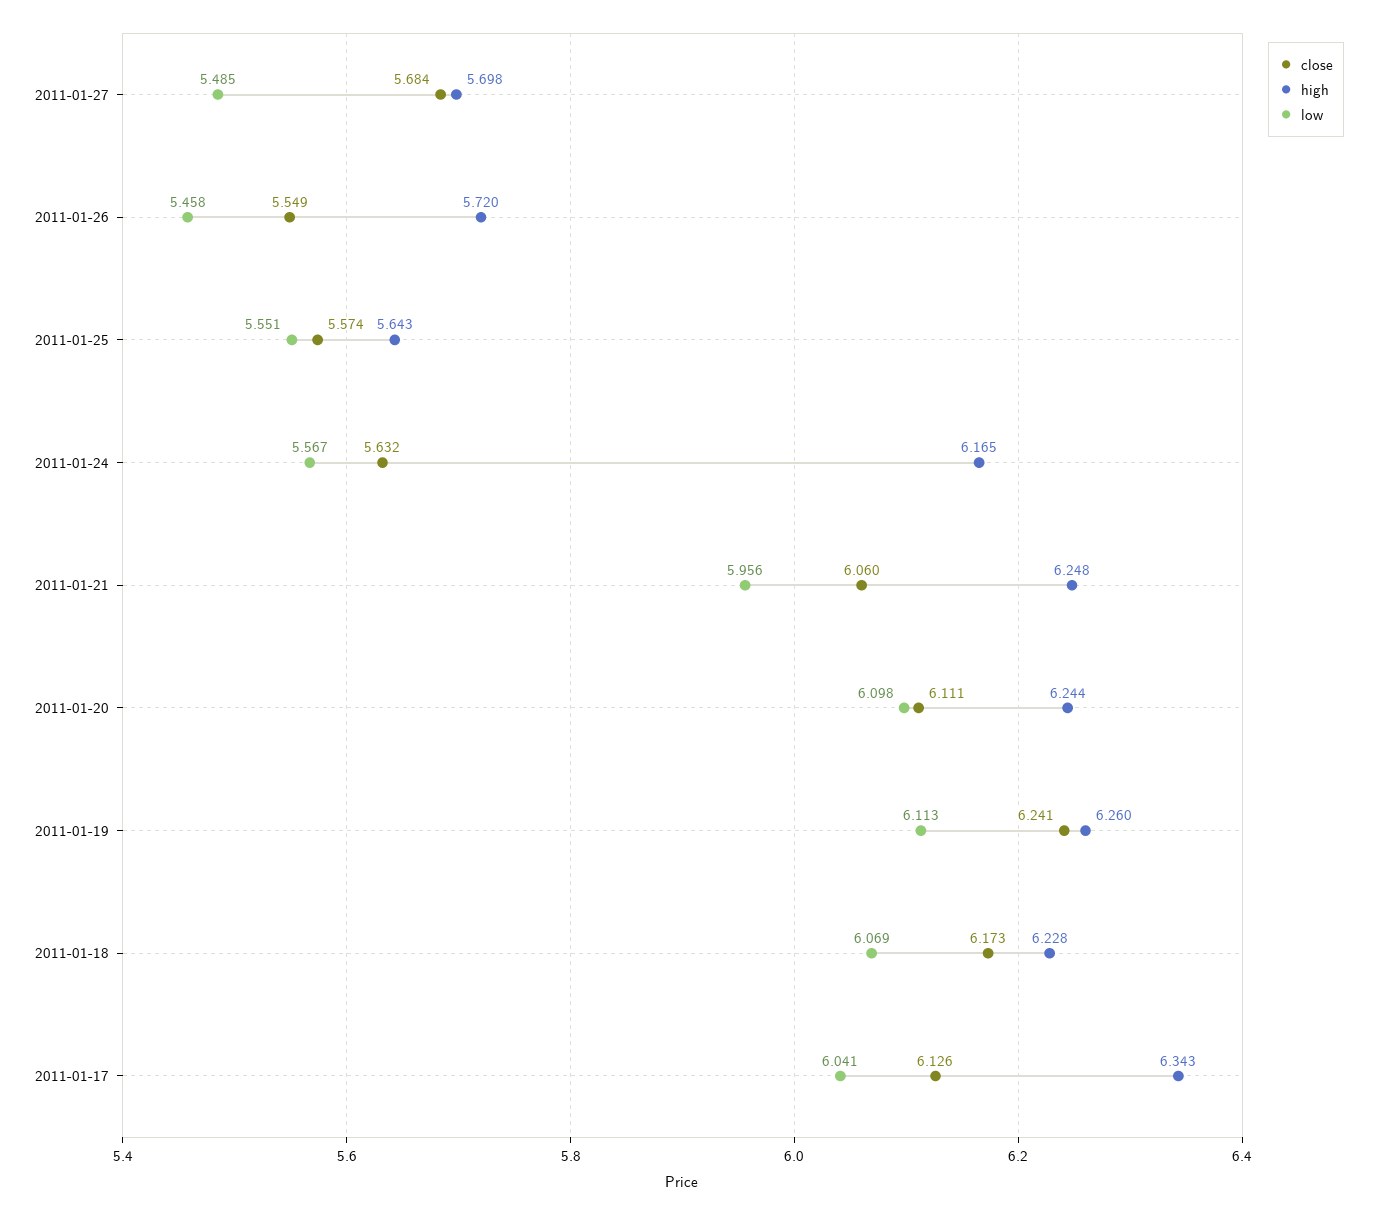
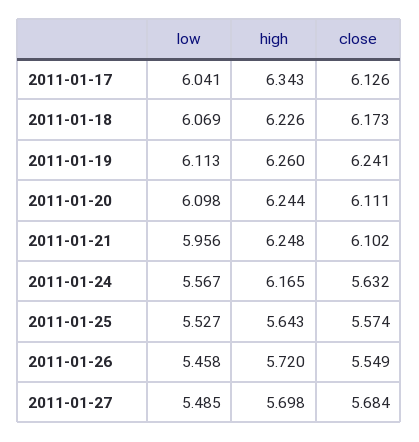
low, 2011-01-25: 5.551 -> 5.527
close, 2011-01-21: 6.06 -> 6.102
high, 2011-01-18: 6.228 -> 6.226

